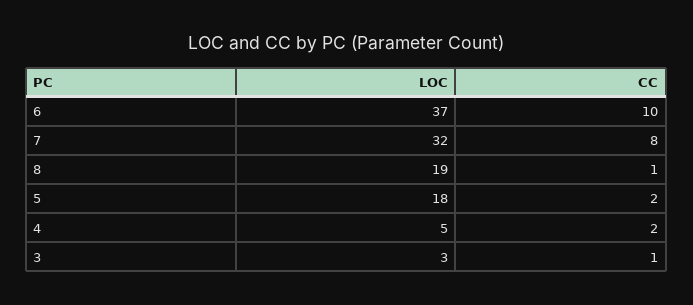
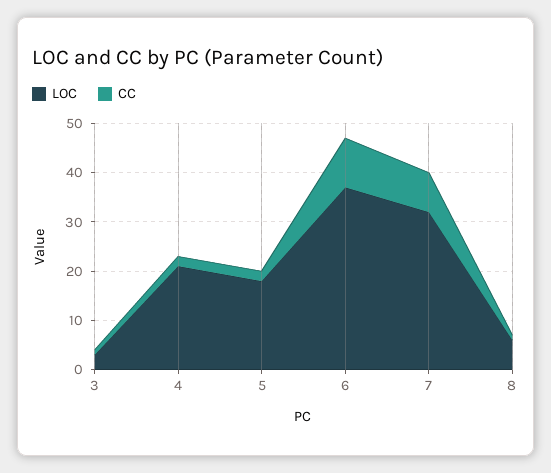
LOC, 8: 19 -> 5
LOC, 4: 5 -> 20

